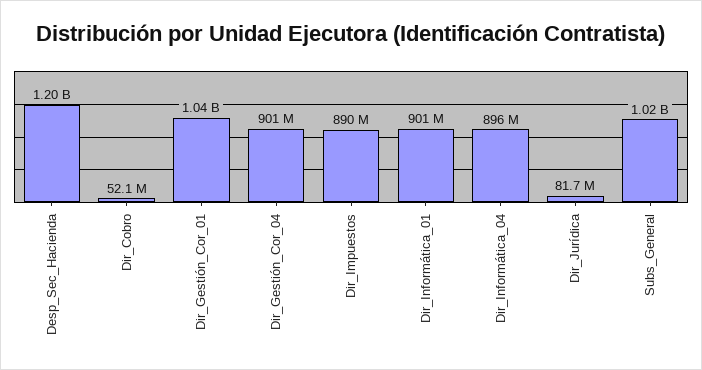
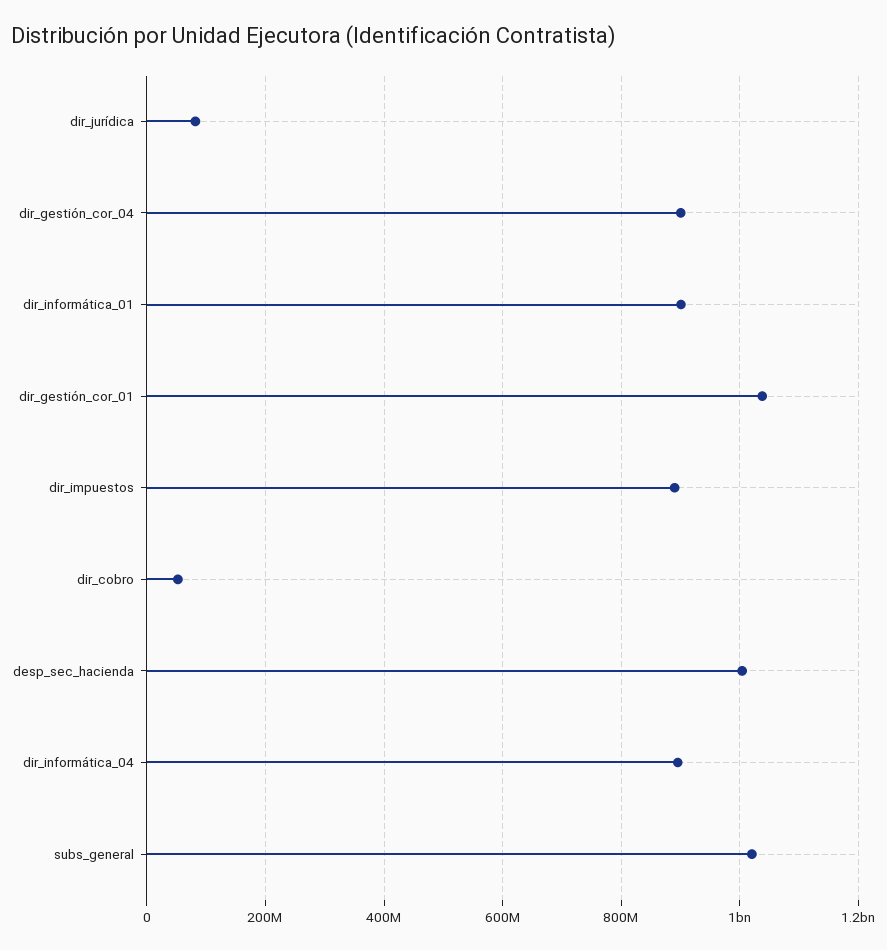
Desp_Sec_Hacienda: 1200000000 -> 1000000000

